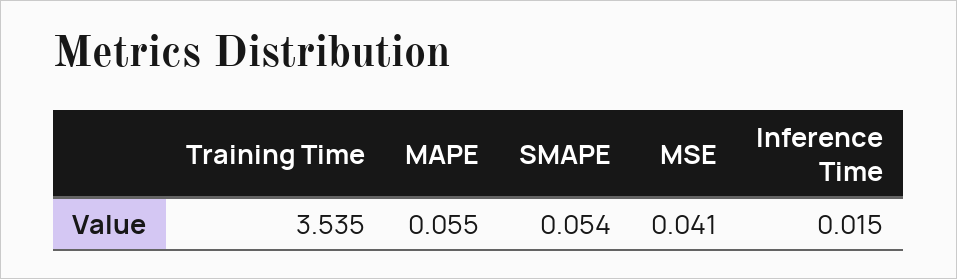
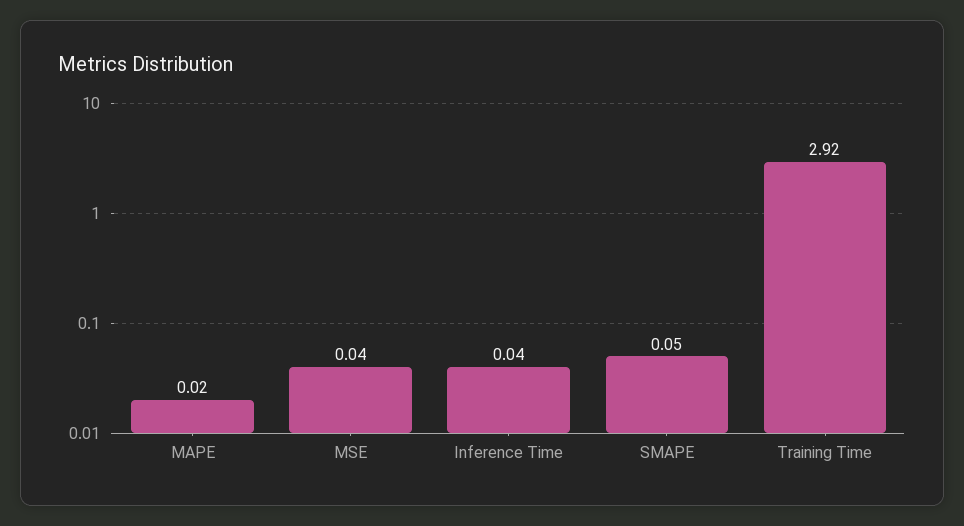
Training Time: 3.535 -> 2.92
MAPE: 0.055 -> 0.02
Inference Time: 0.015 -> 0.04

